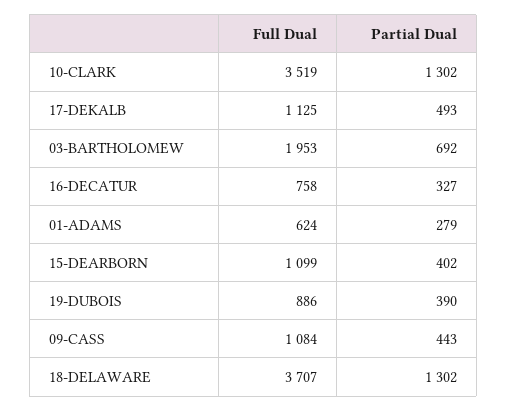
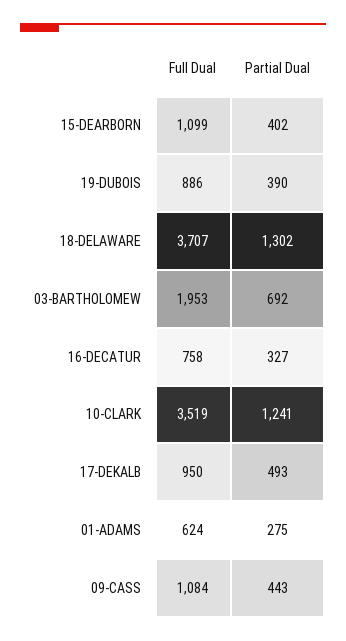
Partial Dual, 10-CLARK: 1302 -> 1241
Full Dual, 17-DEKALB: 1125 -> 950
Partial Dual, 01-ADAMS: 279 -> 275

